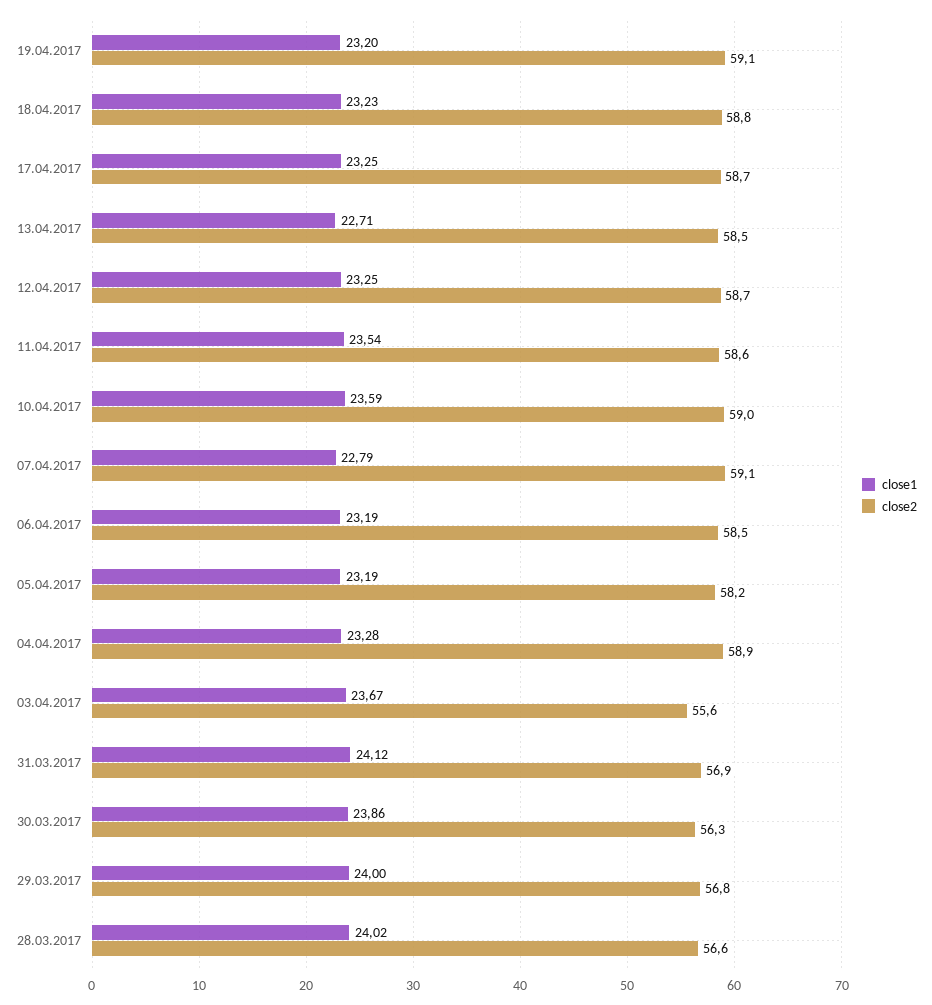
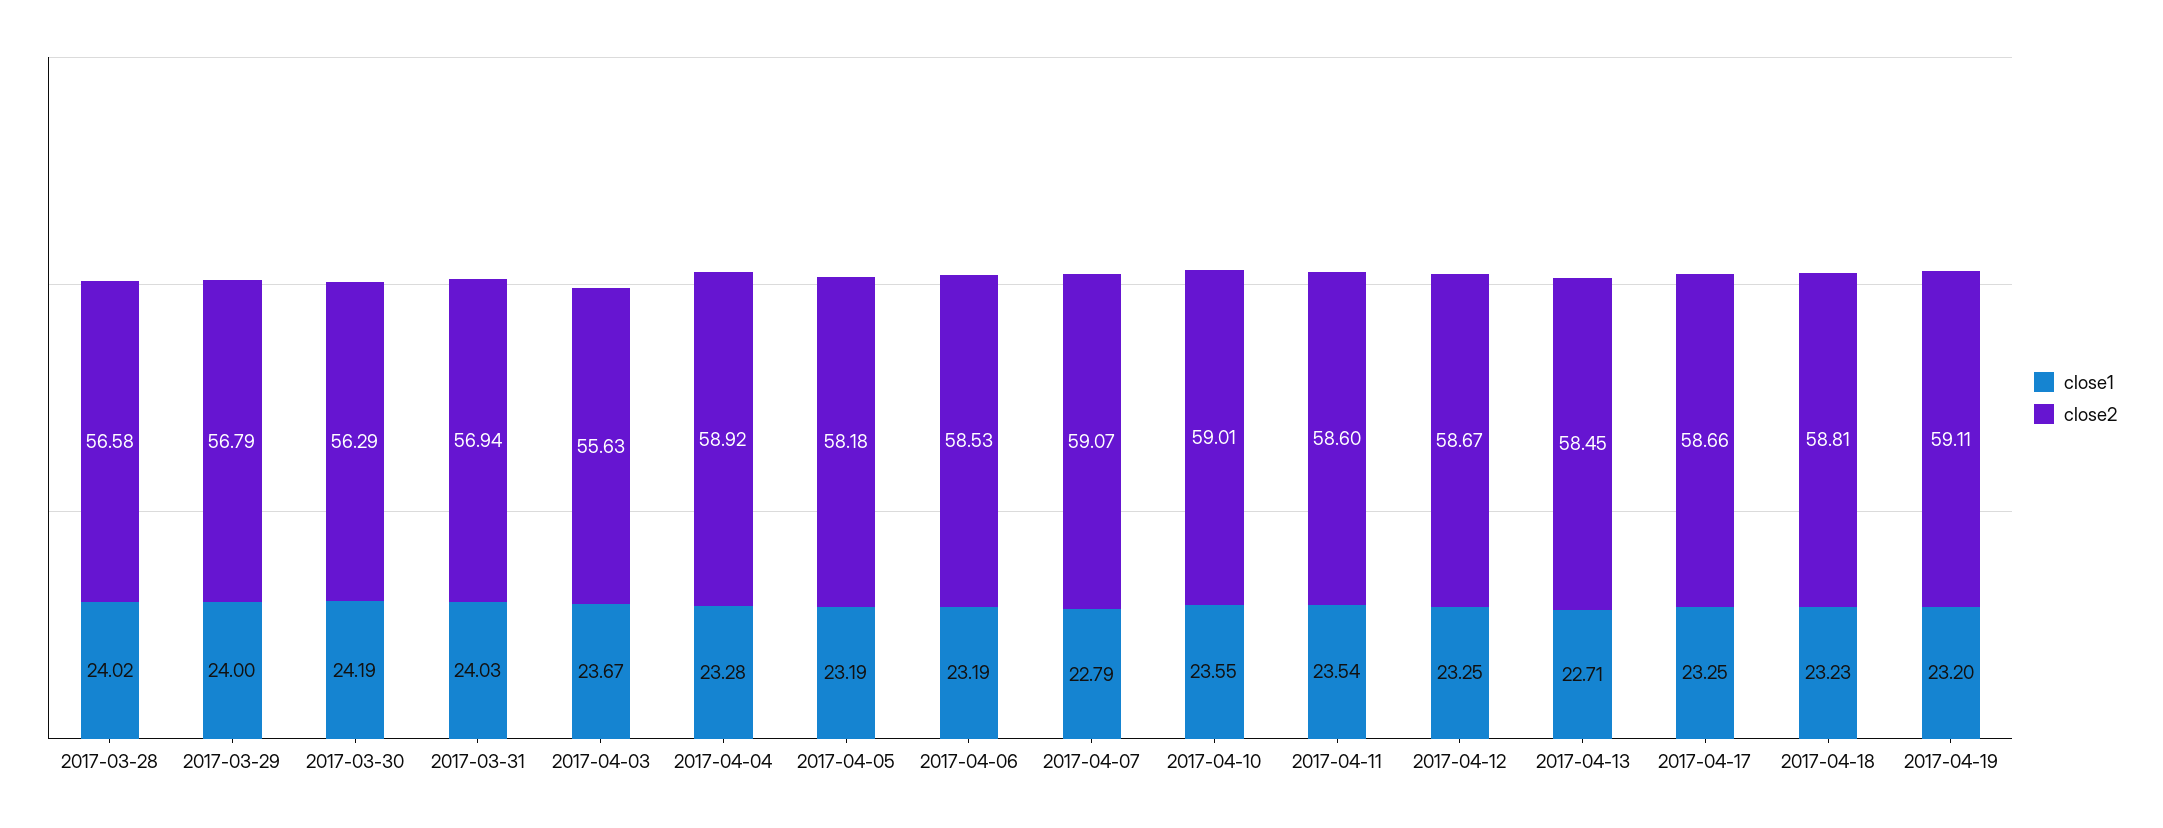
close1, 10.04.2017: 23.59 -> 23.55
close1, 31.03.2017: 24.12 -> 24.03
close1, 30.03.2017: 23.86 -> 24.19

